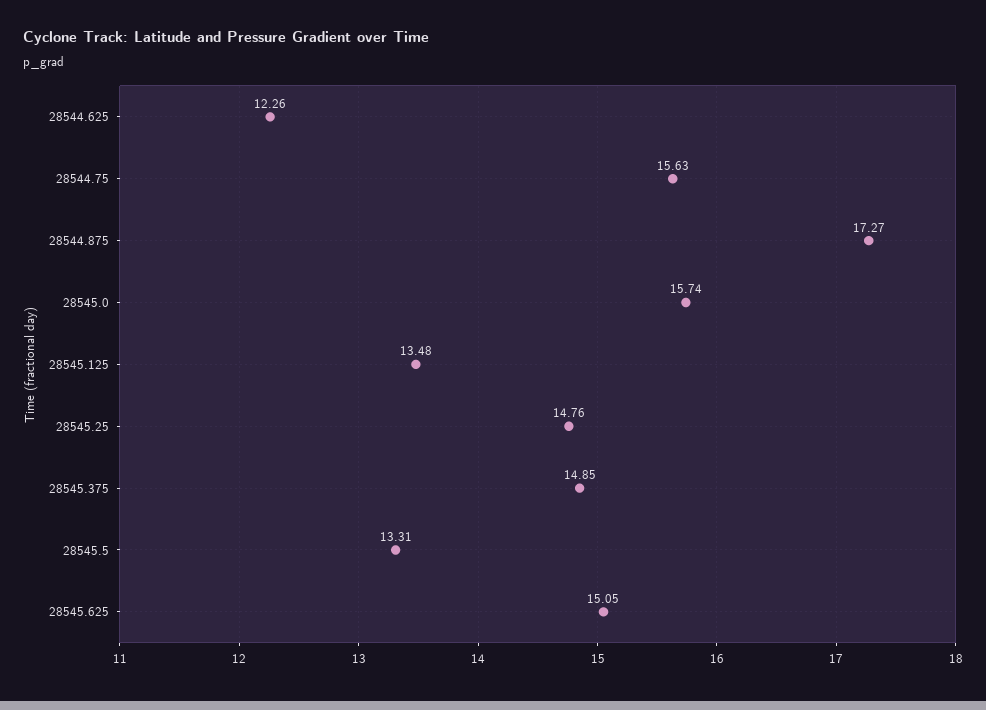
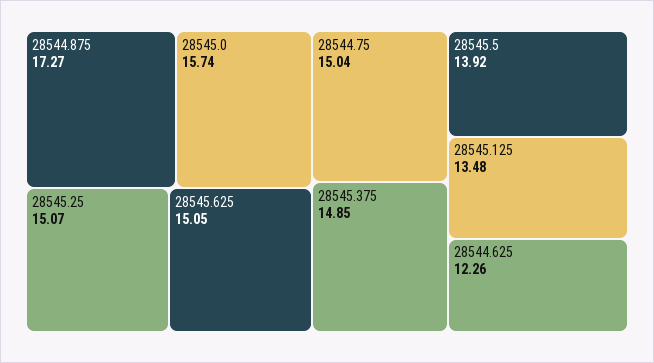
28544.75: 15.63 -> 15.04
28545.25: 14.76 -> 15.07
28545.5: 13.31 -> 13.92

